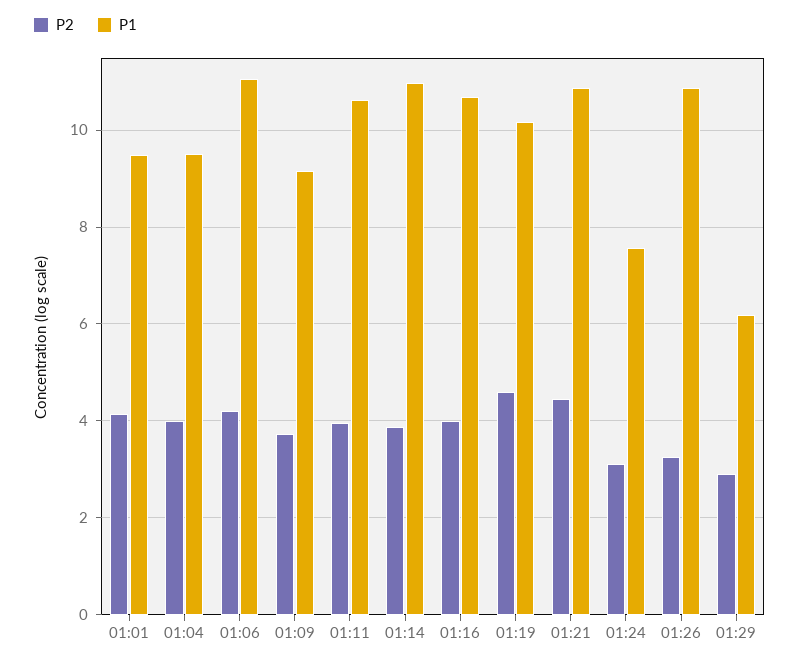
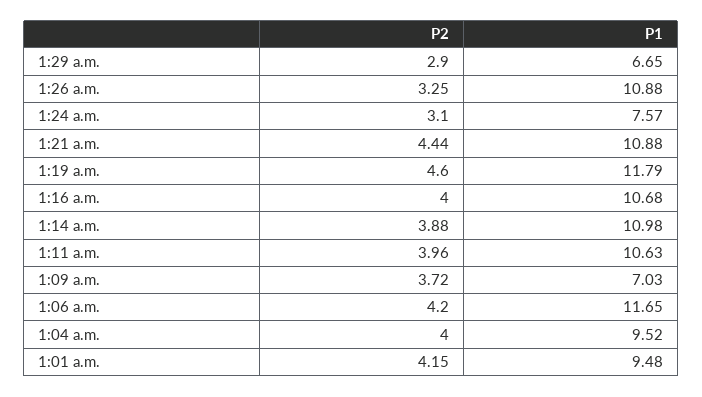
P1, 01:06: 11 -> 11.65
P1, 01:09: 9.2 -> 7.03
P1, 01:19: 10.2 -> 11.79
P1, 01:29: 6.2 -> 6.65

